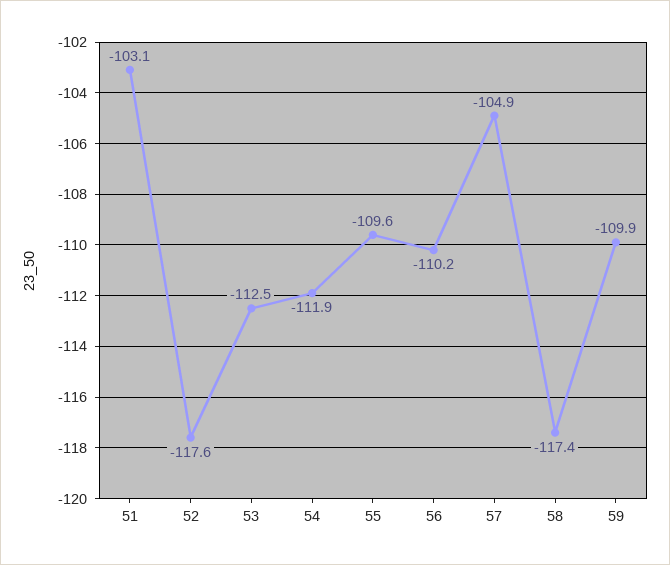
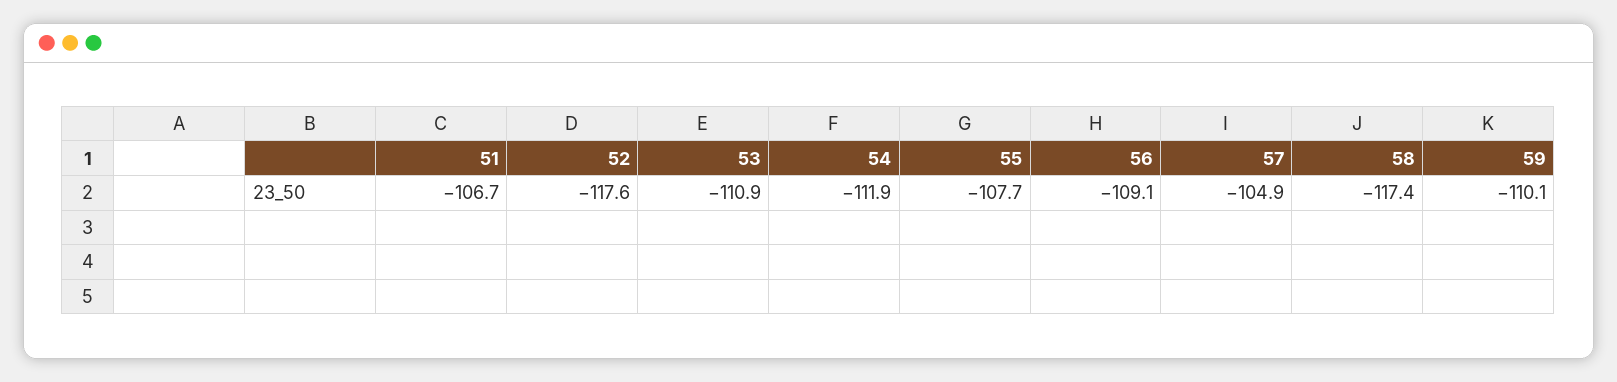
51: -103.1 -> -106.7
53: -112.5 -> -110.9
55: -109.6 -> -107.7
56: -110.2 -> -109.1
59: -109.9 -> -110.1

